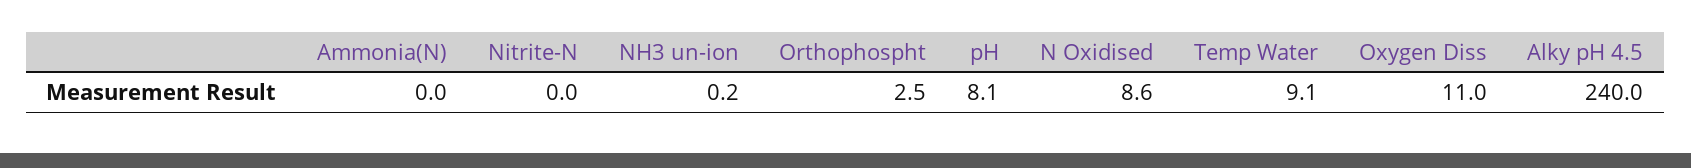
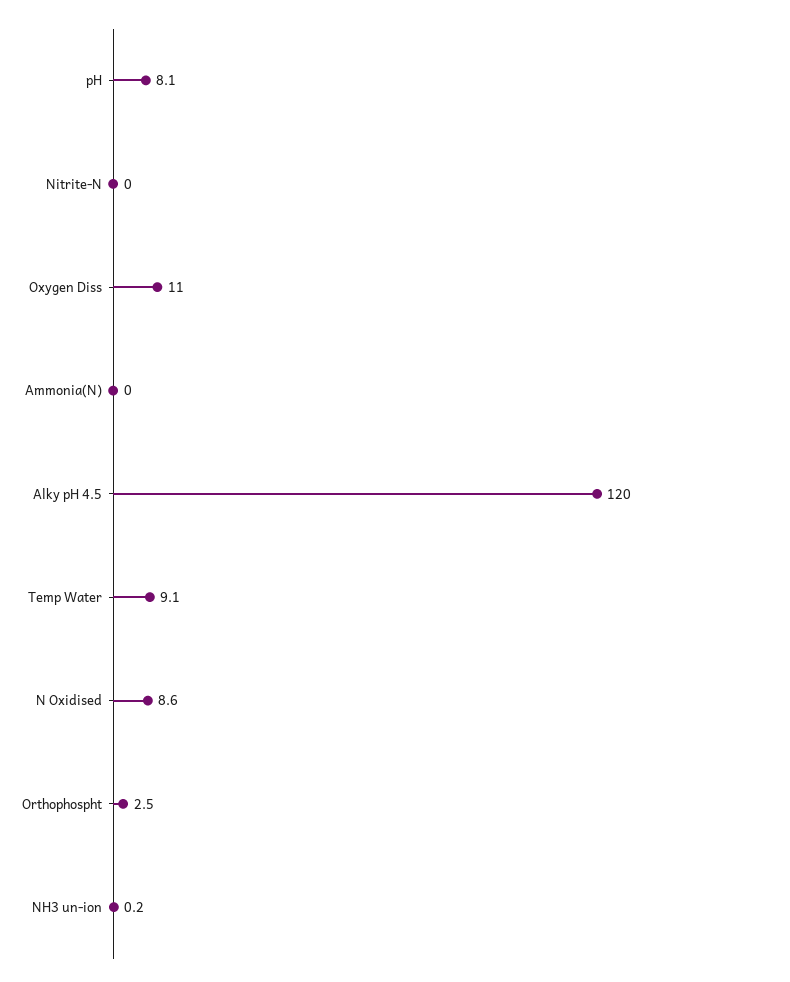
Alky pH 4.5: 240 -> 120

